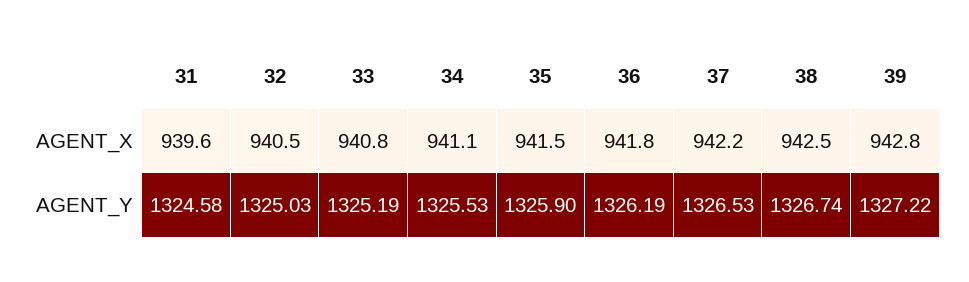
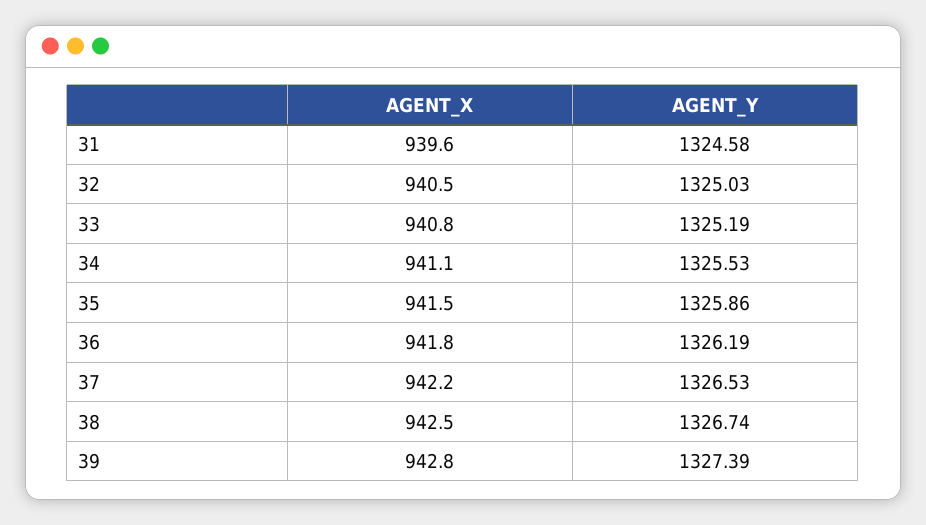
35, AGENT_Y: 1325.9 -> 1325.86
39, AGENT_Y: 1327.22 -> 1327.39

